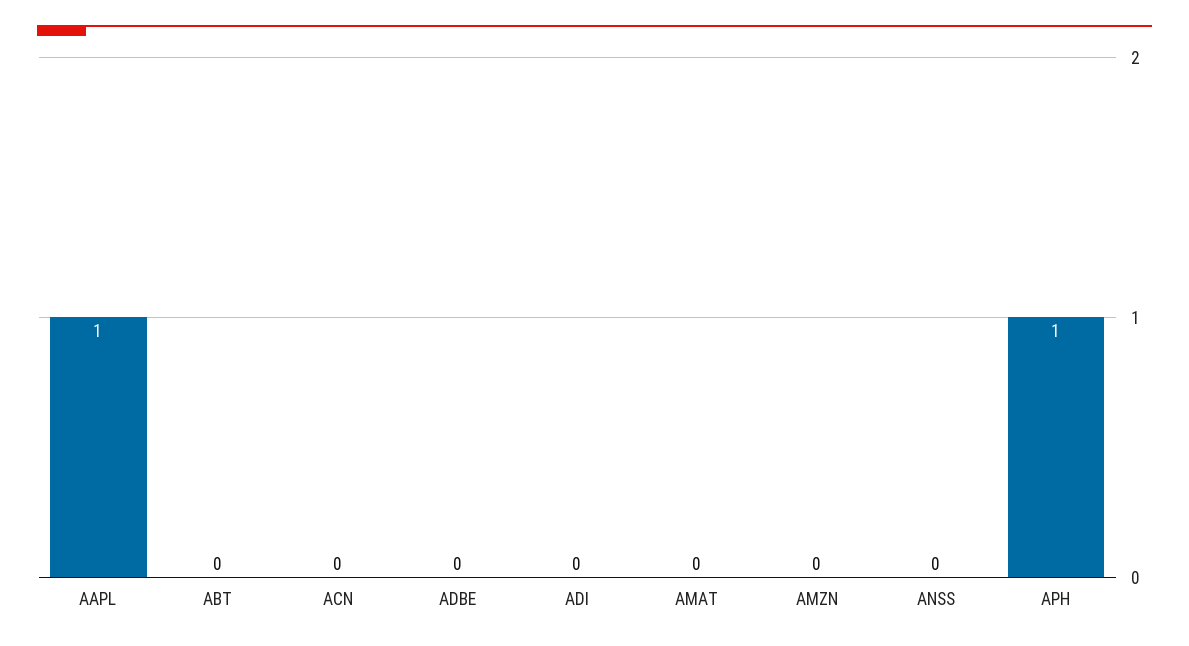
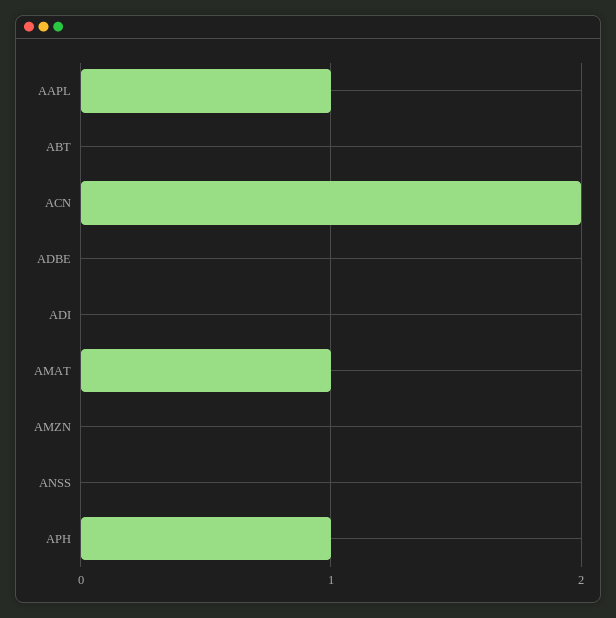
ACN: 0 -> 2
AMAT: 0 -> 1

